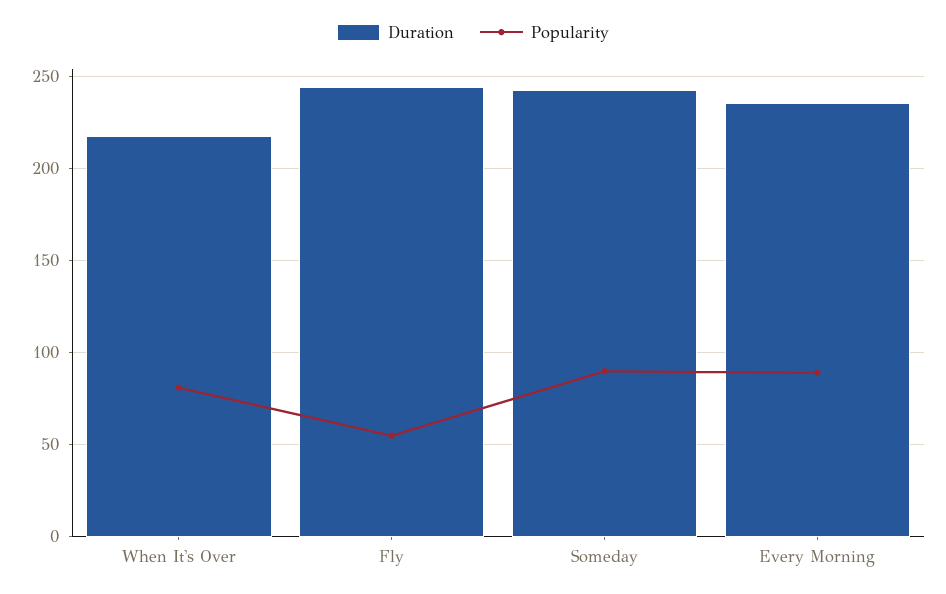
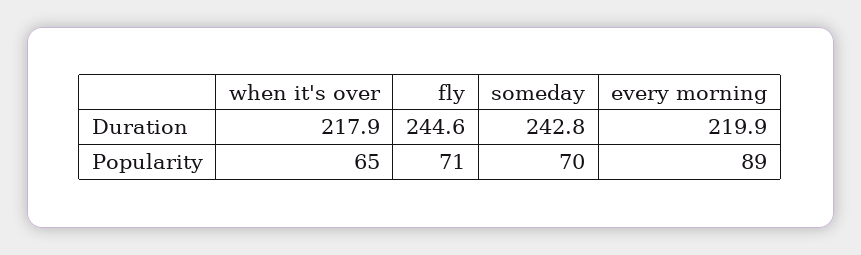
Popularity, When It's Over: 80 -> 65
Popularity, Fly: 55 -> 71
Popularity, Someday: 90 -> 70
Duration, Every Morning: 235 -> 219.9

